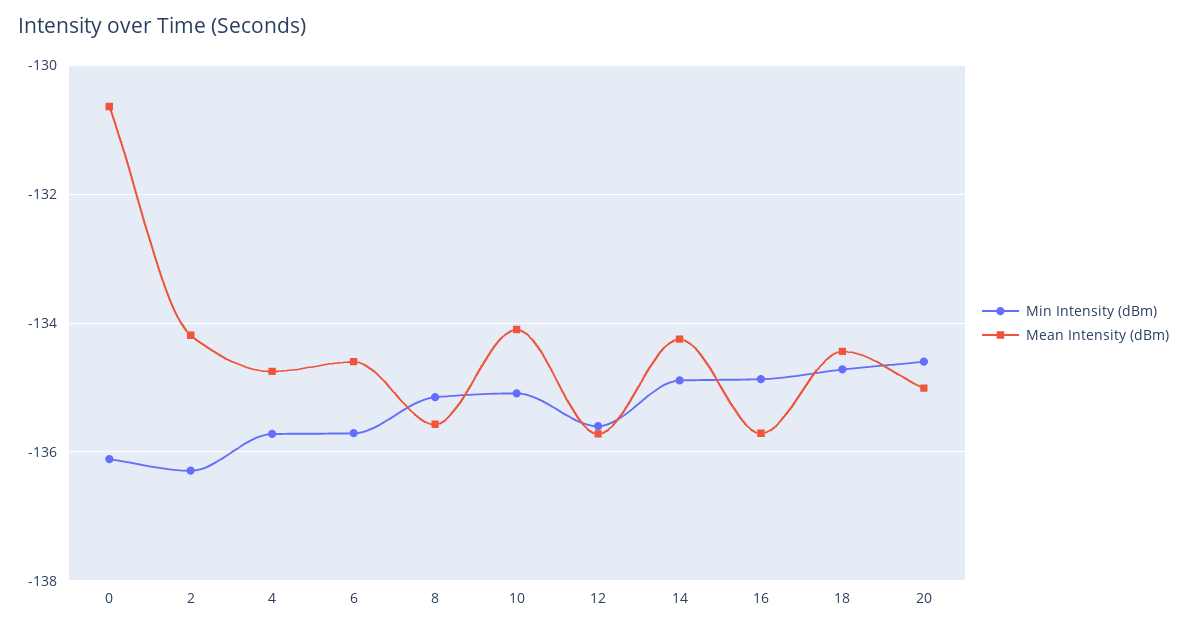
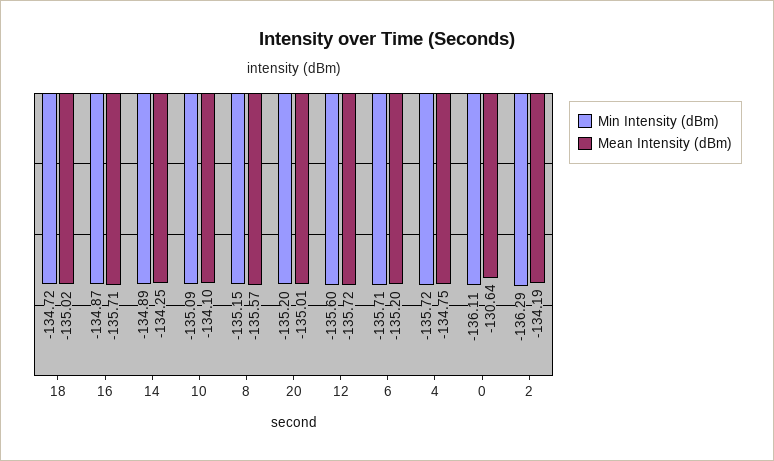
Mean Intensity (dBm), 6: -134.6 -> -135.2
Mean Intensity (dBm), 18: -134.4 -> -135.02
Min Intensity (dBm), 20: -134.6 -> -135.2

